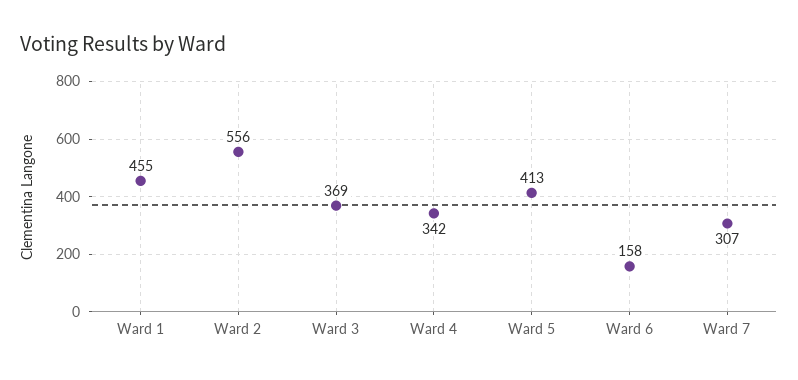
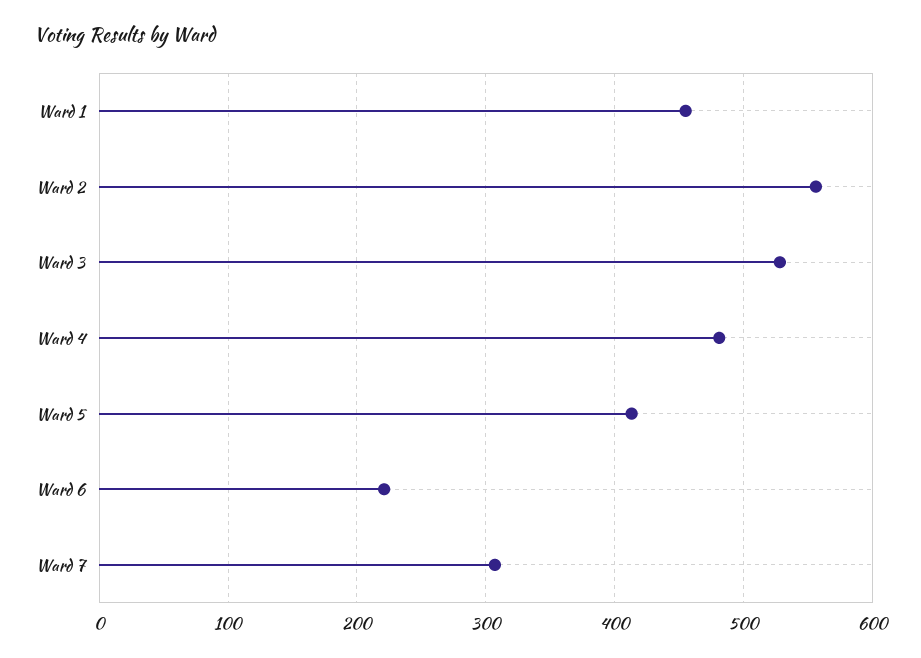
Ward 3: 369 -> 530
Ward 4: 342 -> 480
Ward 6: 158 -> 220

